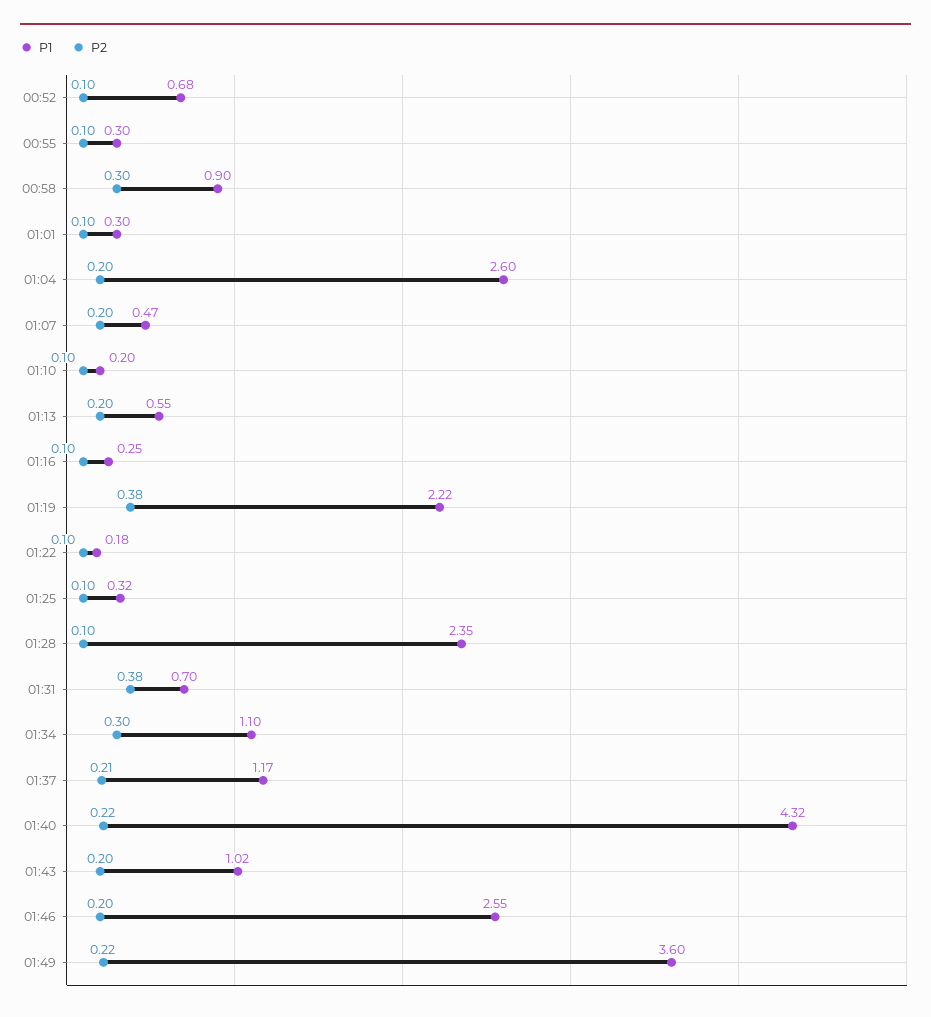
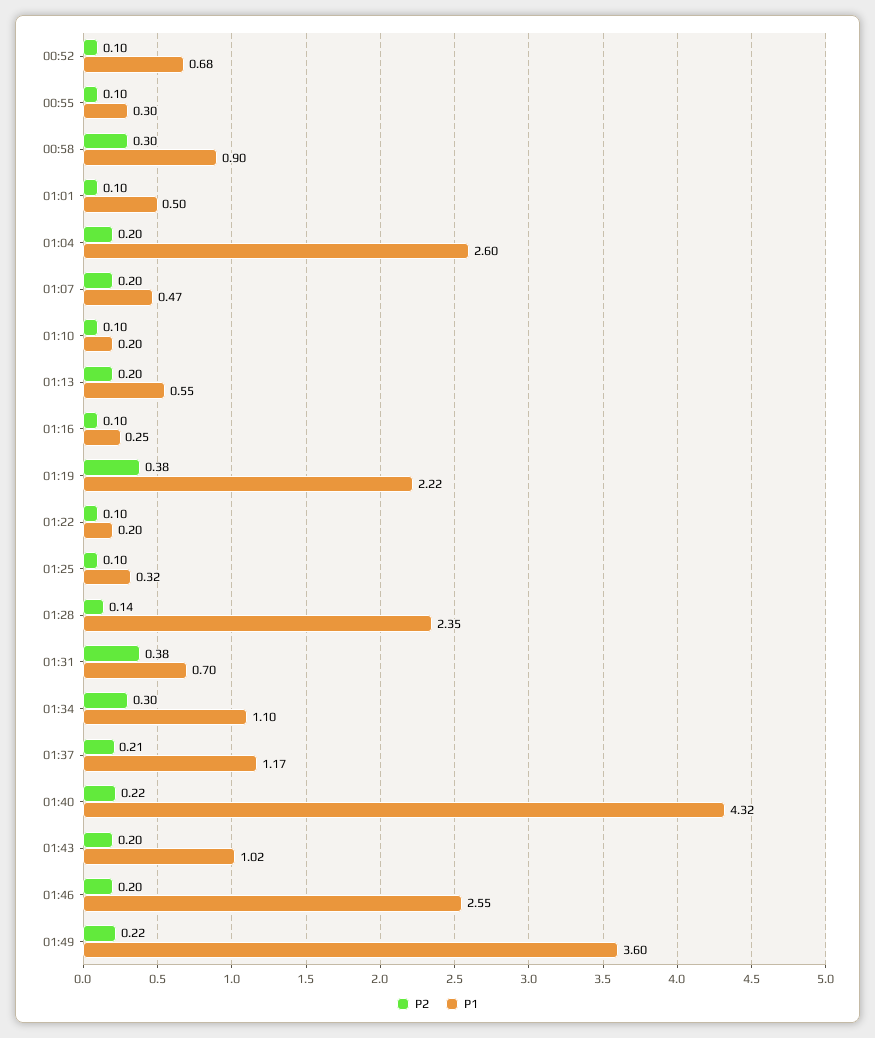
P1, 01:01: 0.3 -> 0.5
P1, 01:22: 0.18 -> 0.2
P2, 01:28: 0.1 -> 0.14

